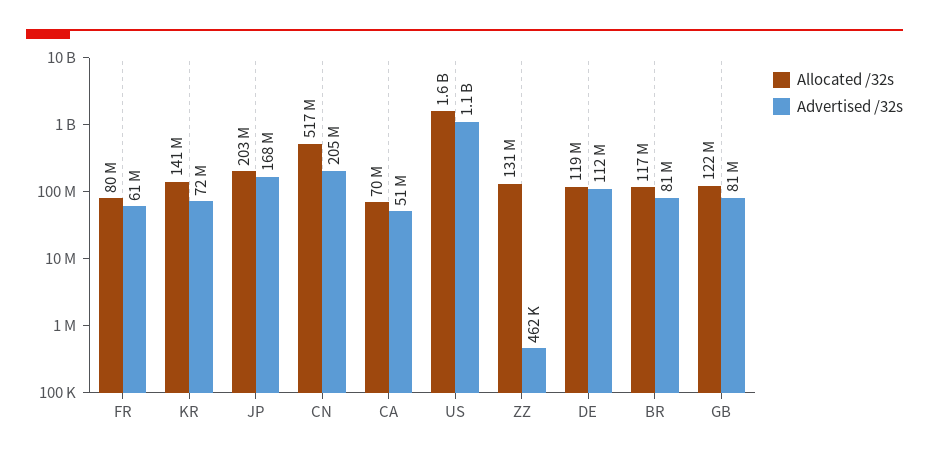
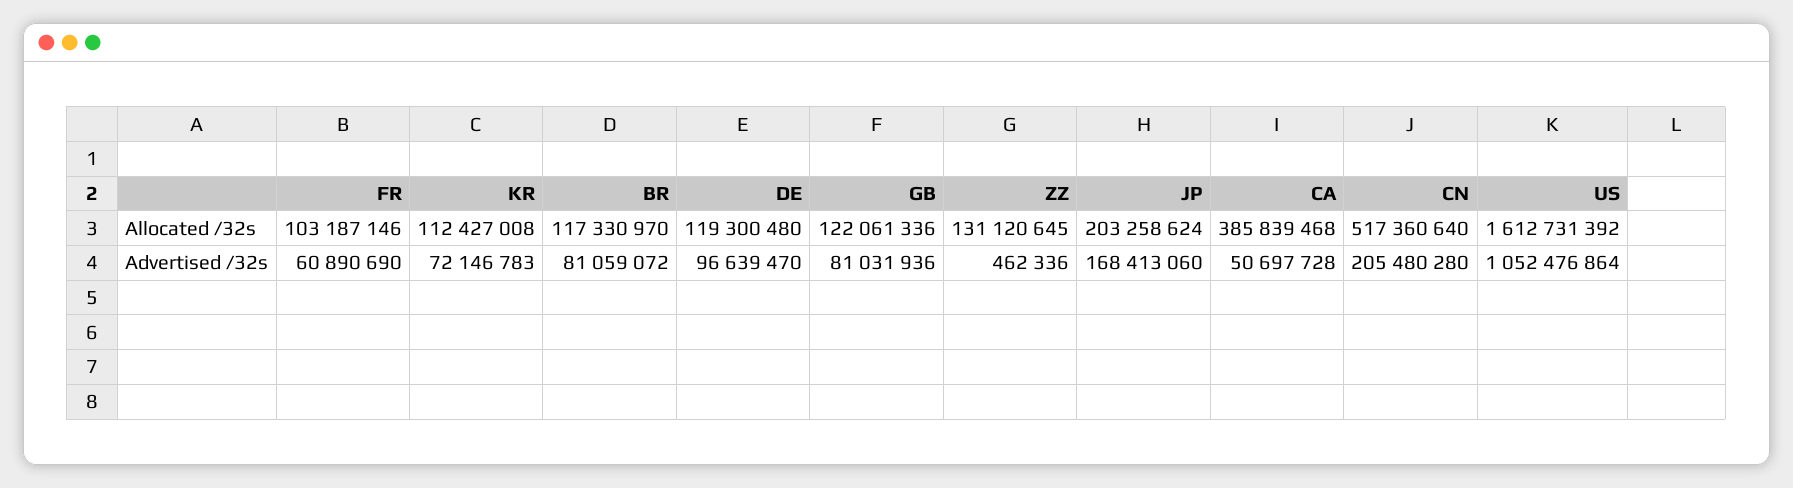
Allocated /32s, FR: 80000000 -> 103187146
Allocated /32s, KR: 141000000 -> 112427008
Allocated /32s, CA: 70000000 -> 385839468
Advertised /32s, DE: 112000000 -> 96639470

